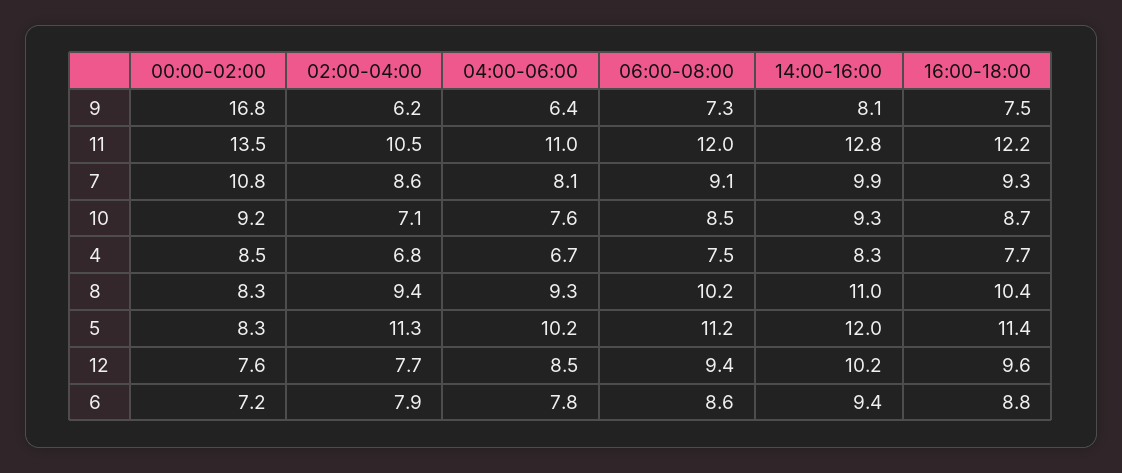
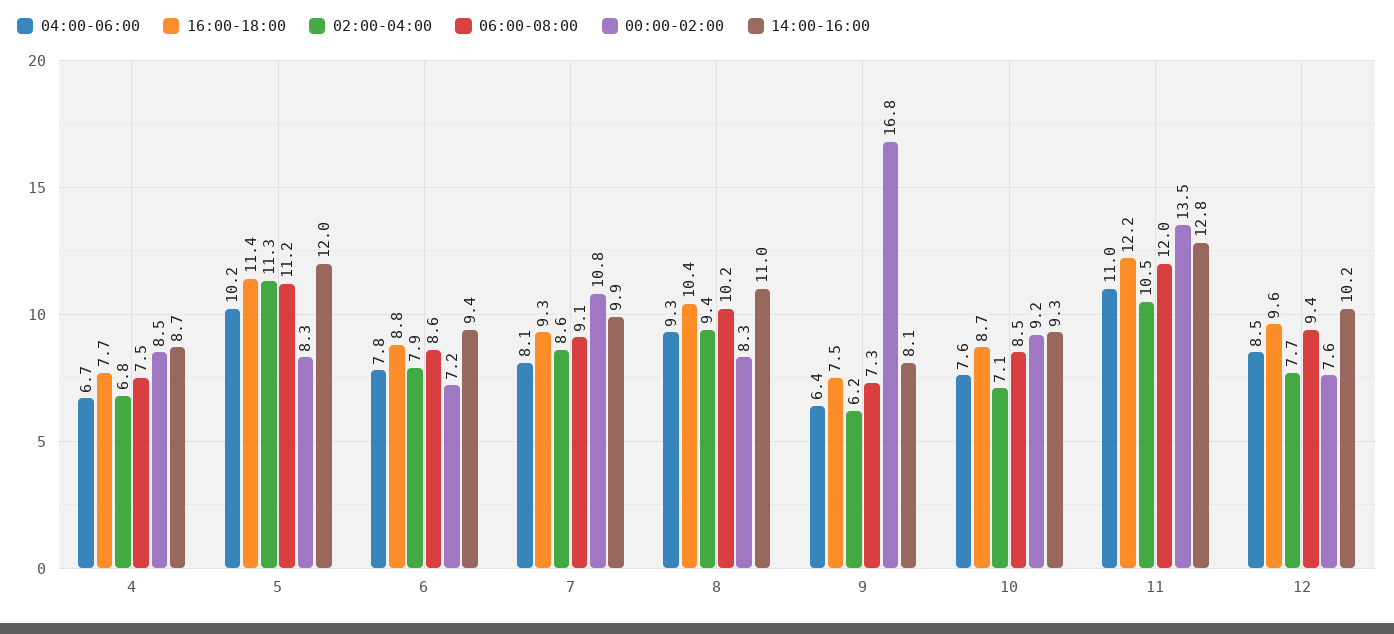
14:00-16:00, 4: 8.3 -> 8.7

